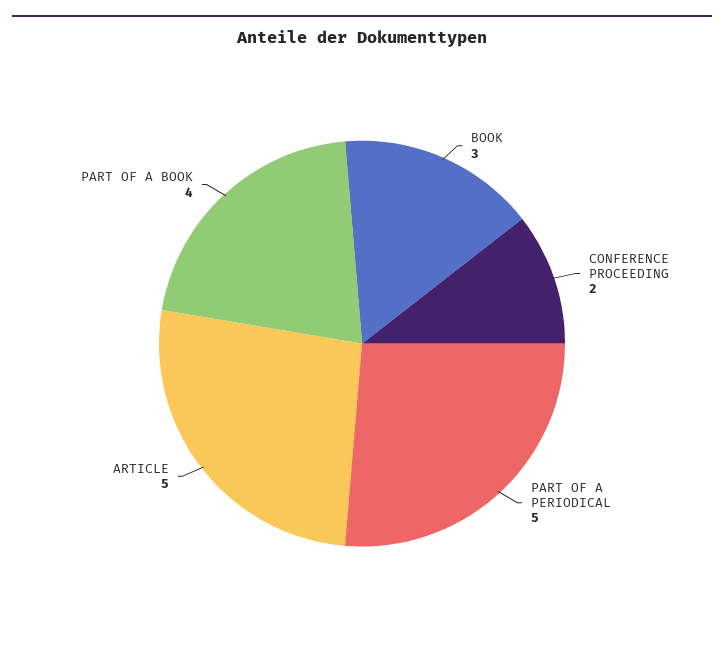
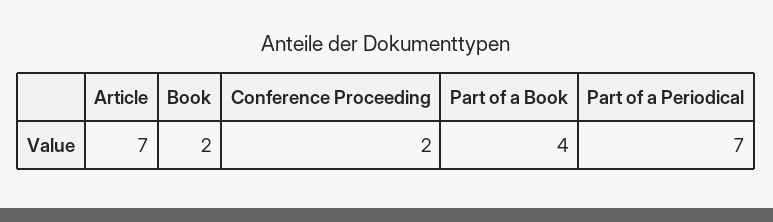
BOOK: 3 -> 2
PART OF A PERIODICAL: 5 -> 7
ARTICLE: 5 -> 7

